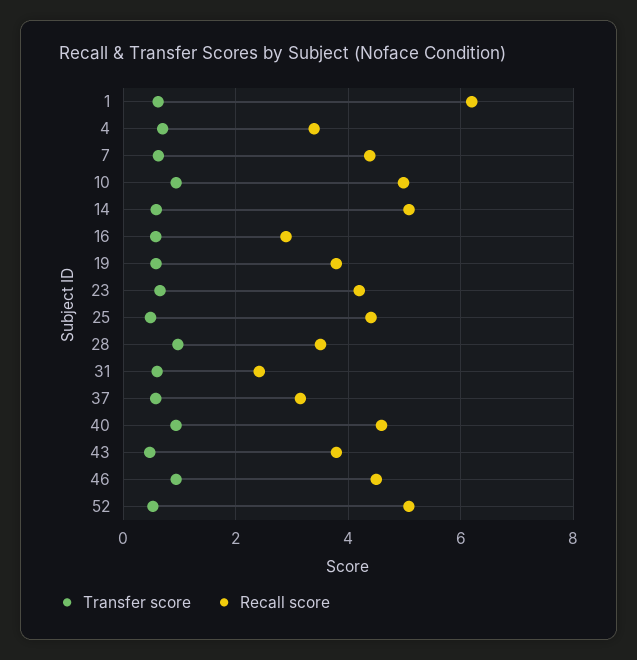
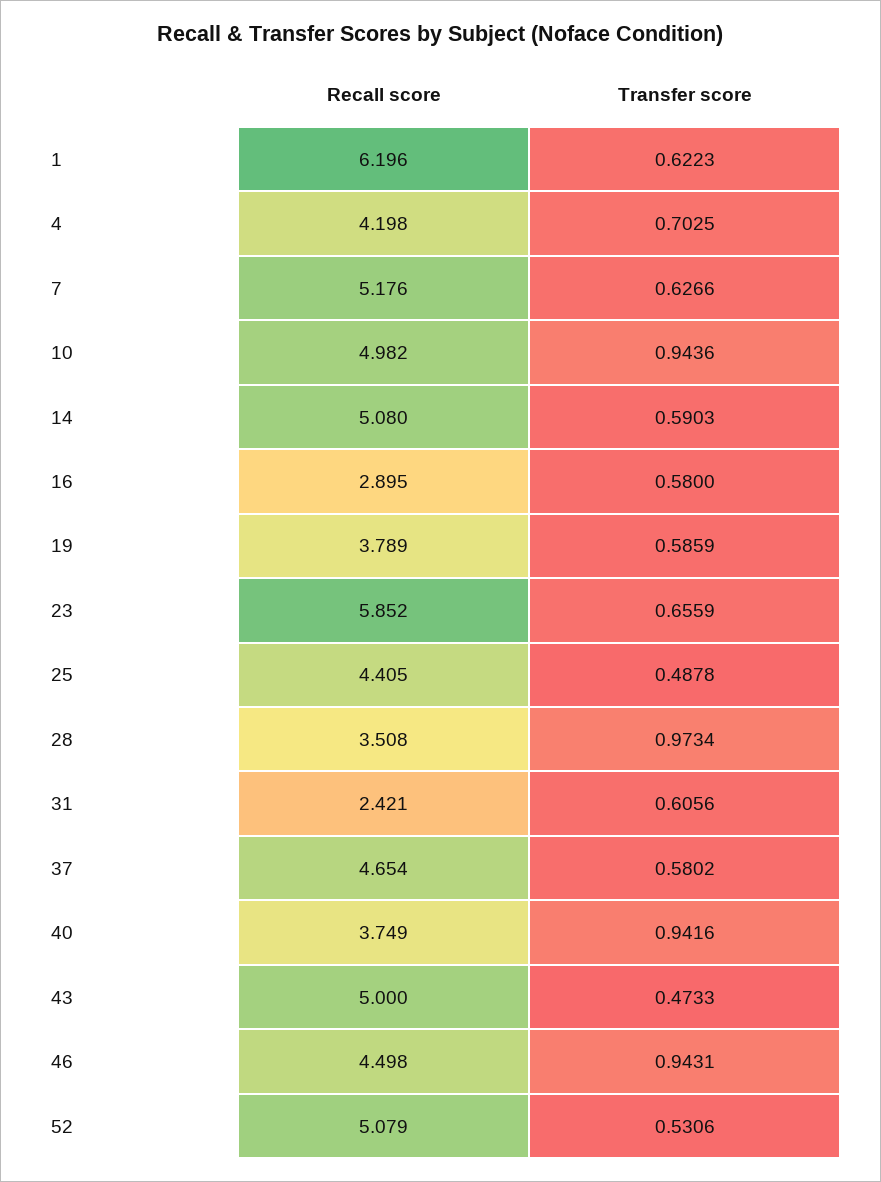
Recall score, 4: 3.4 -> 4.198
Recall score, 7: 4.4 -> 5.176
Recall score, 23: 4.2 -> 5.852
Recall score, 37: 3.2 -> 4.654
Recall score, 40: 4.6 -> 3.749
Recall score, 43: 3.8 -> 5

